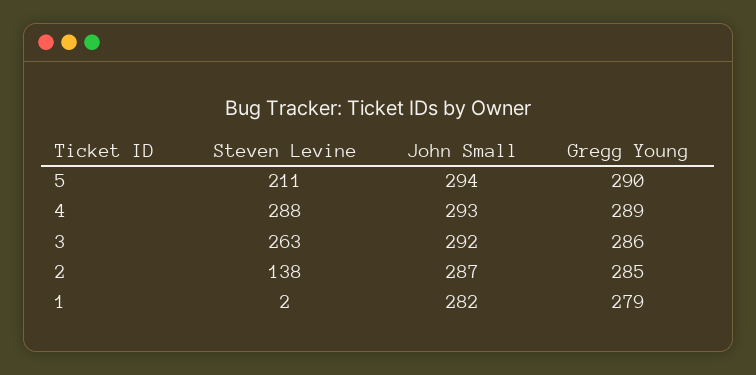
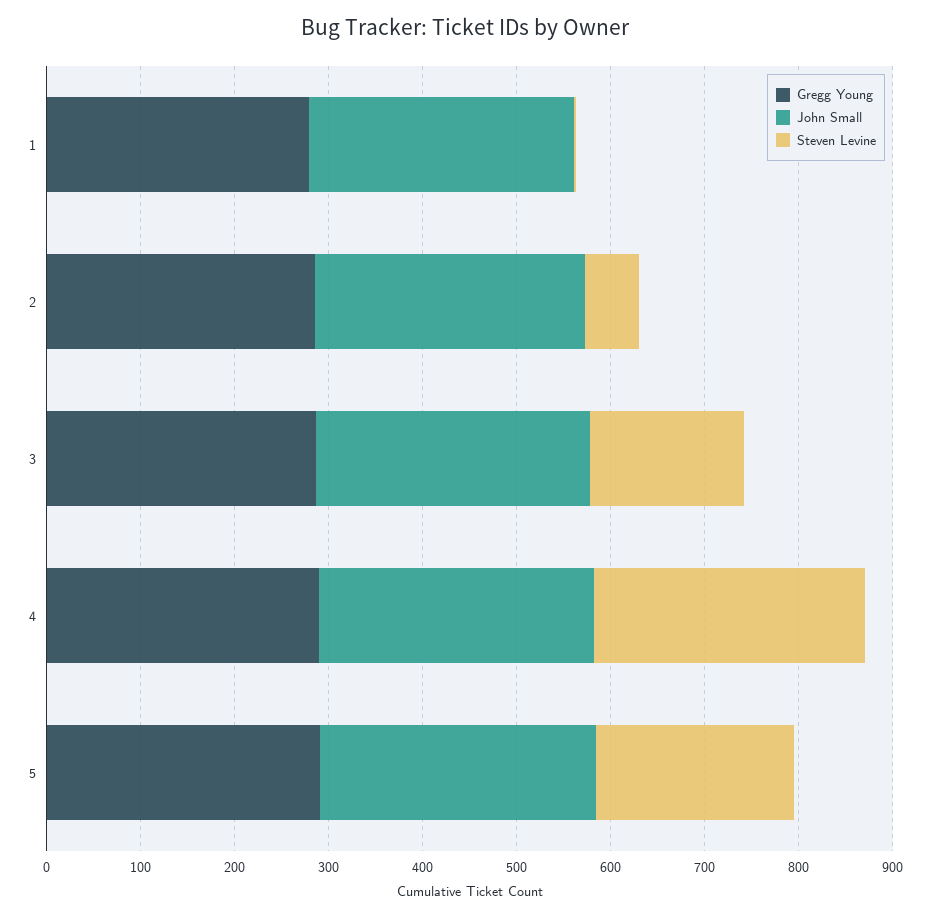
Steven Levine, 3: 263 -> 160
Steven Levine, 2: 138 -> 60

